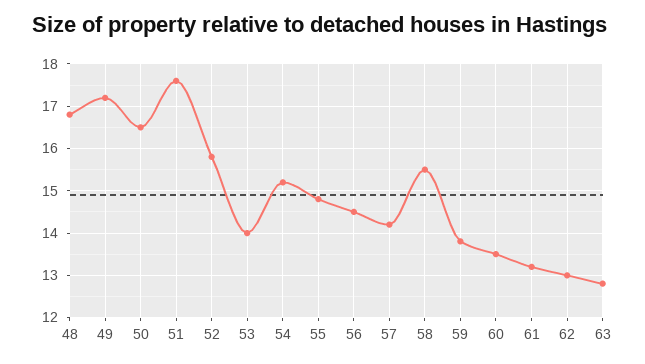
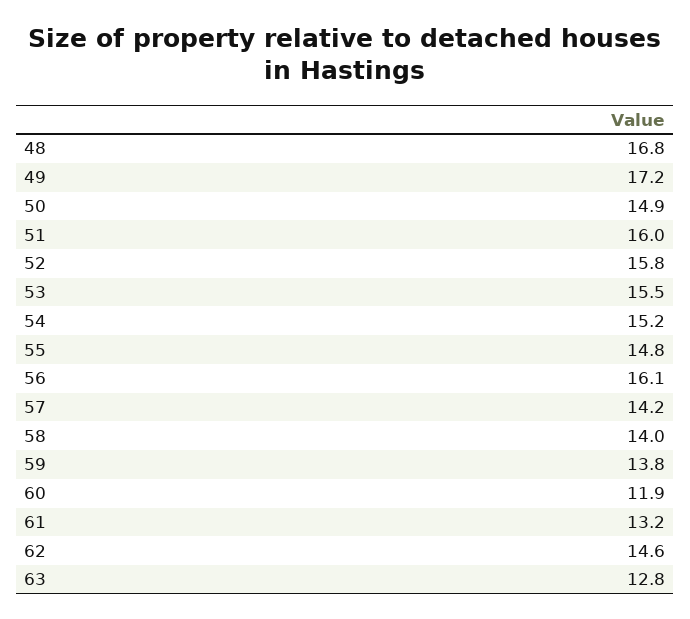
50: 16.5 -> 14.9
51: 17.5 -> 16
53: 14 -> 15.5
56: 14.5 -> 16.1
58: 15.5 -> 14
60: 13.5 -> 11.9
62: 13 -> 14.6

